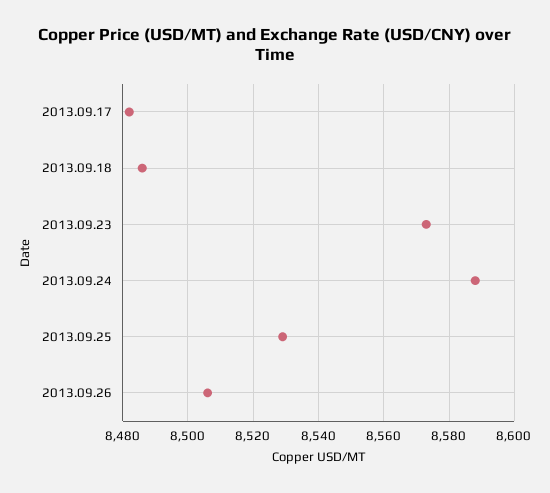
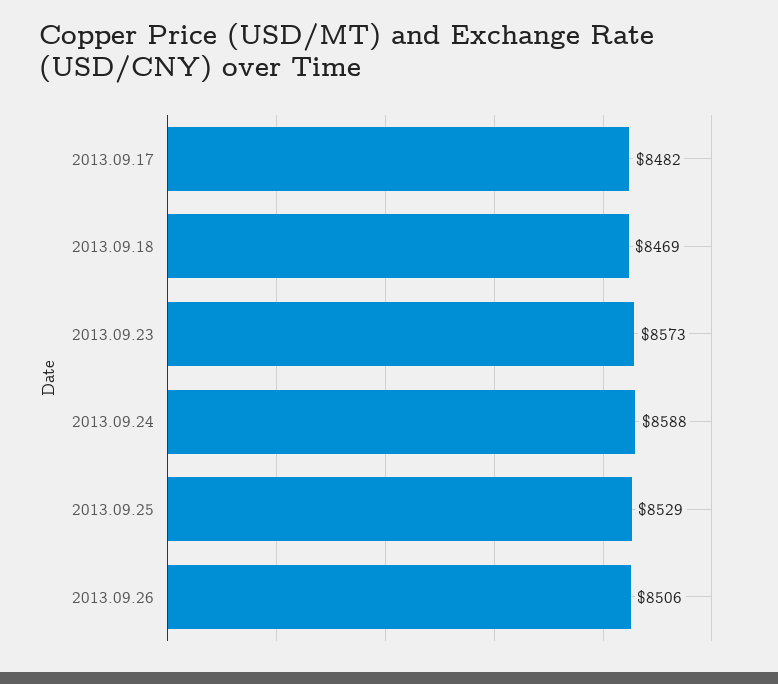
2013.09.18: 8485 -> 8469

